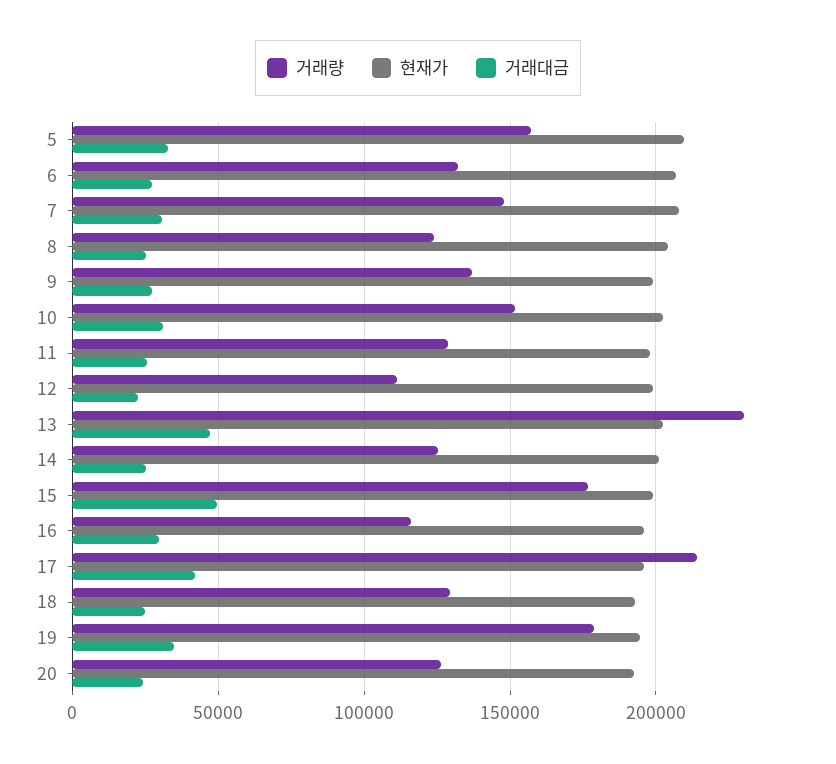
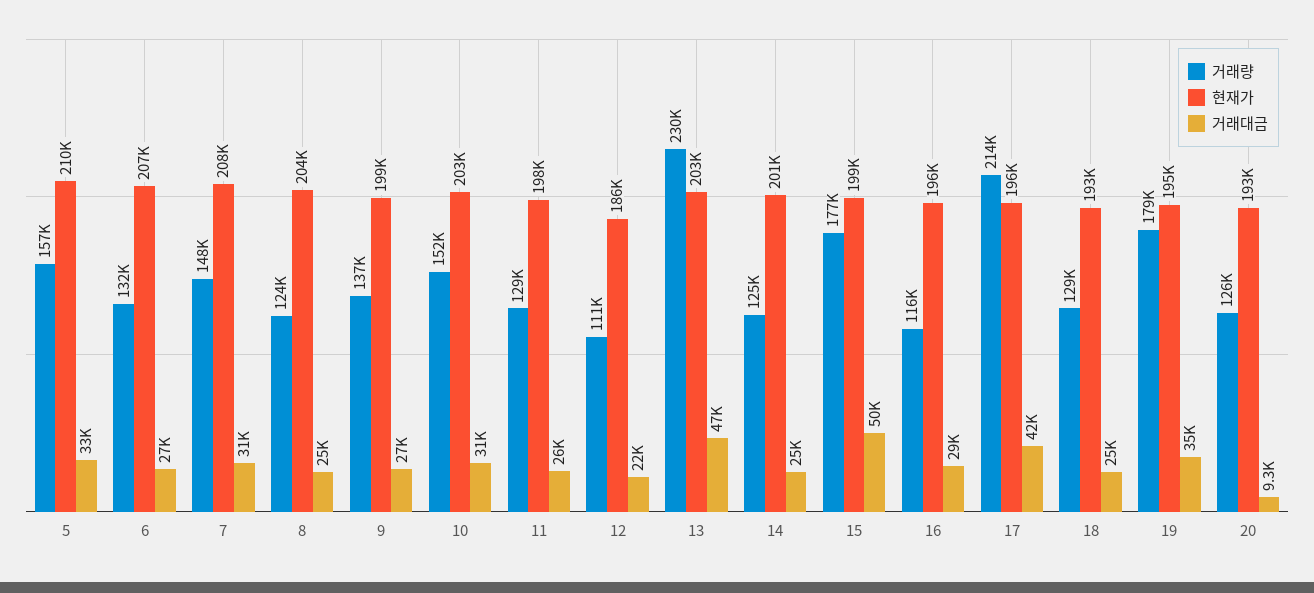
현재가, 12: 200000 -> 186000
거래대금, 20: 25000 -> 9300

